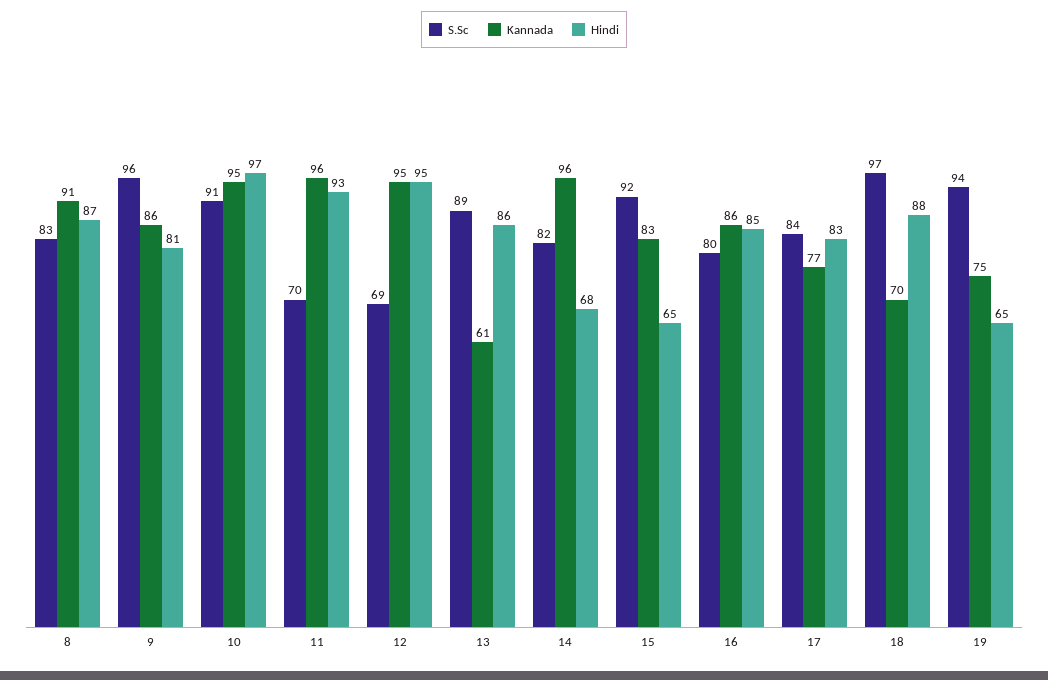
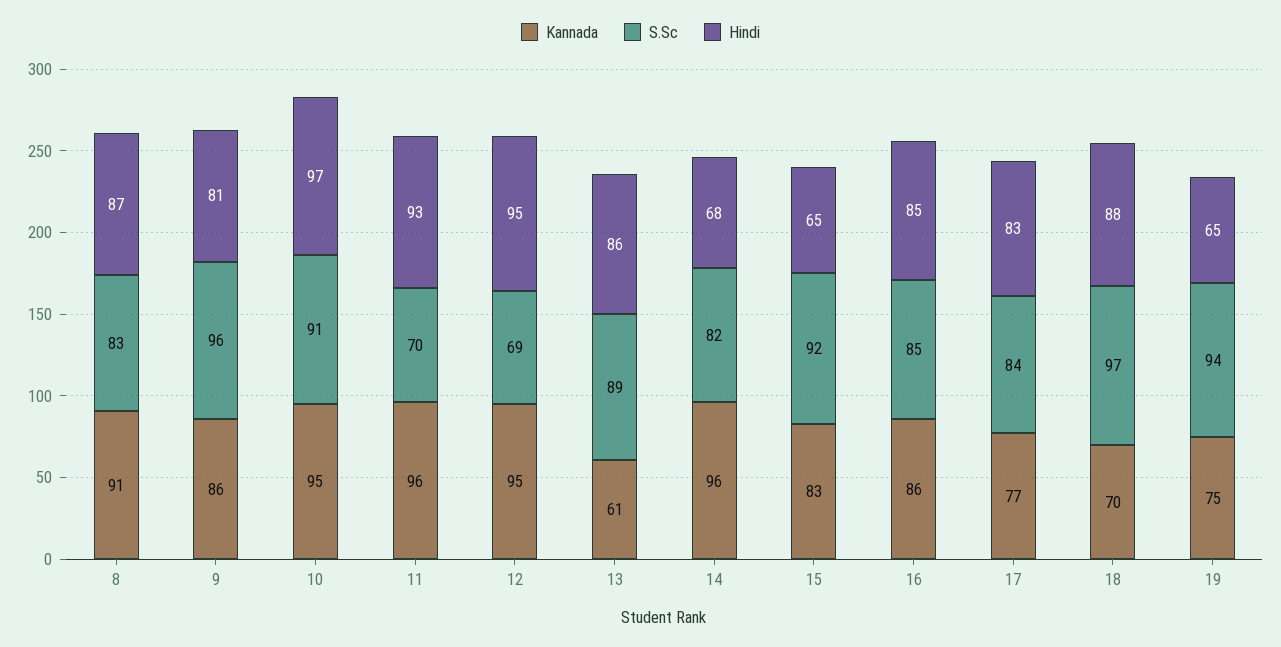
S.Sc, 16: 80 -> 85

